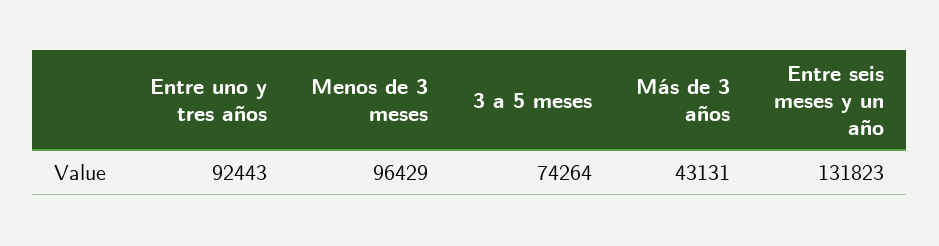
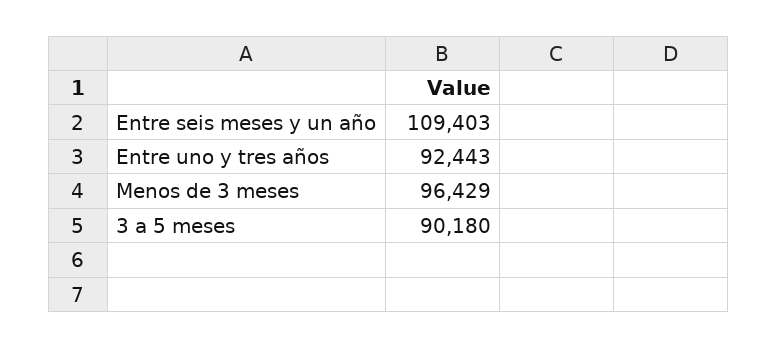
3 a 5 meses: 74264 -> 90180
Más de 3 años: 43131 -> none
Entre seis meses y un año: 131823 -> 109403

